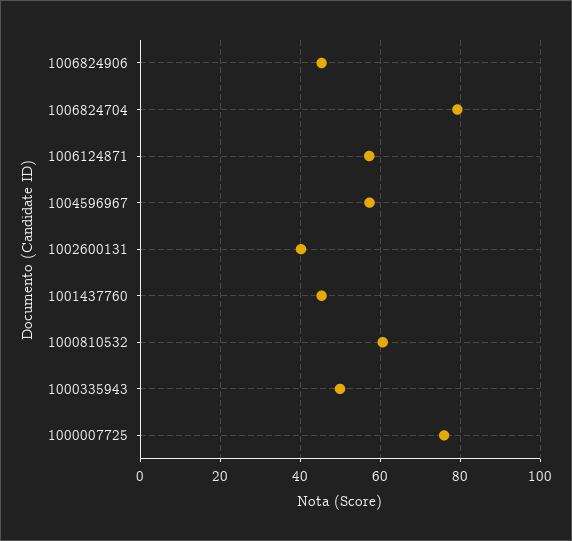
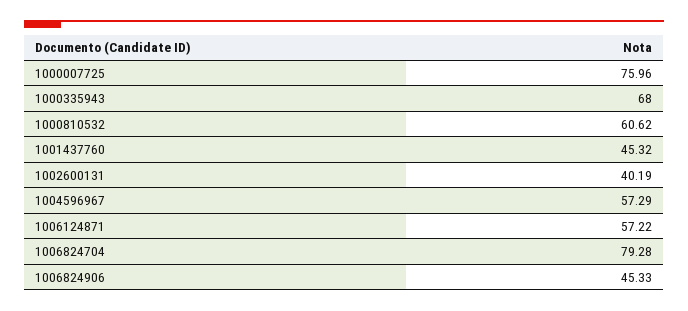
1000335943: 50 -> 68

